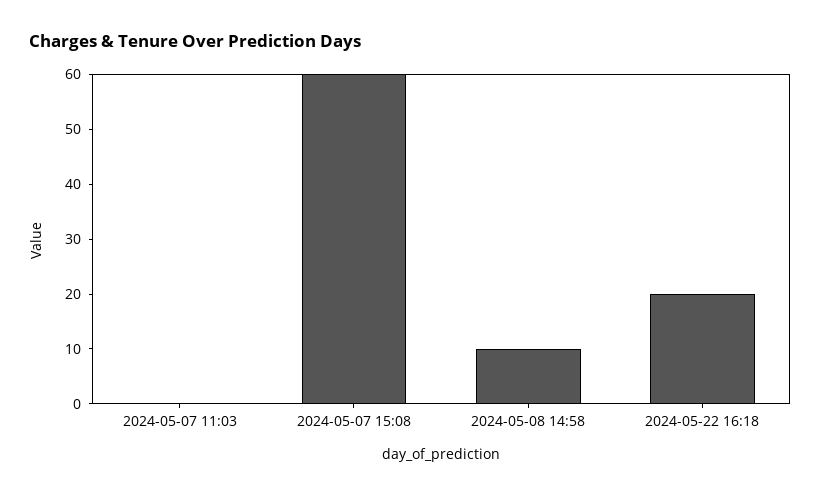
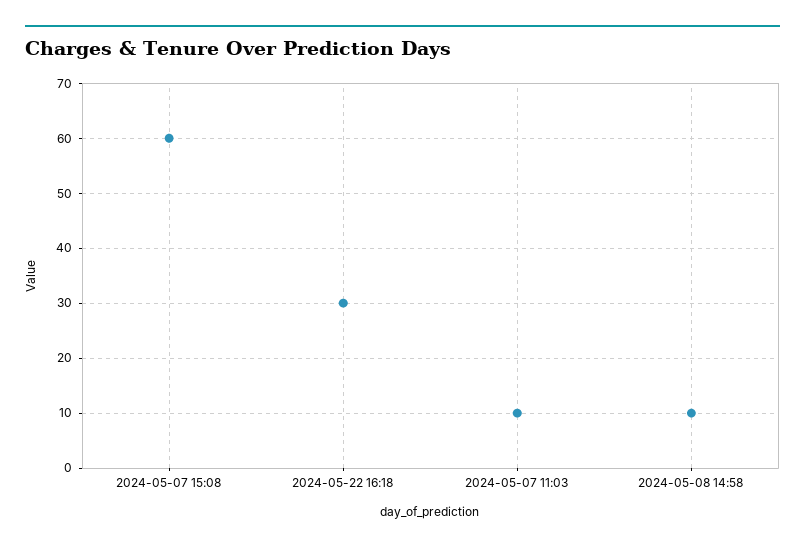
2024-05-07 11:03: 0 -> 10
2024-05-22 16:18: 20 -> 30

